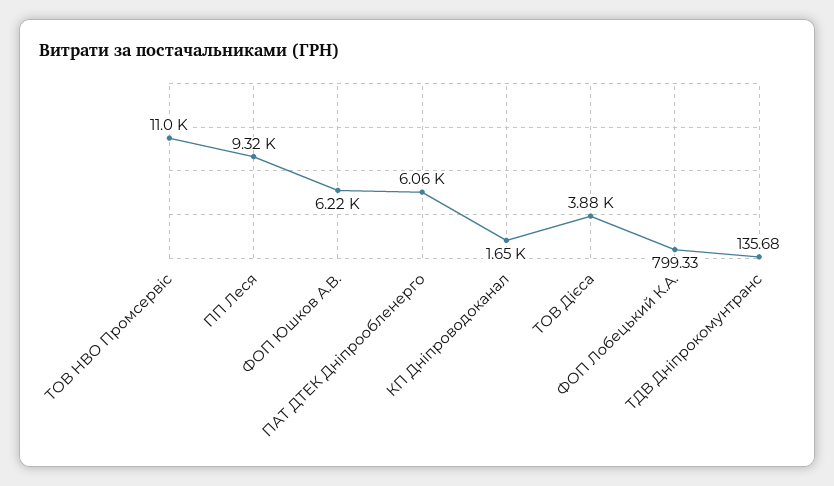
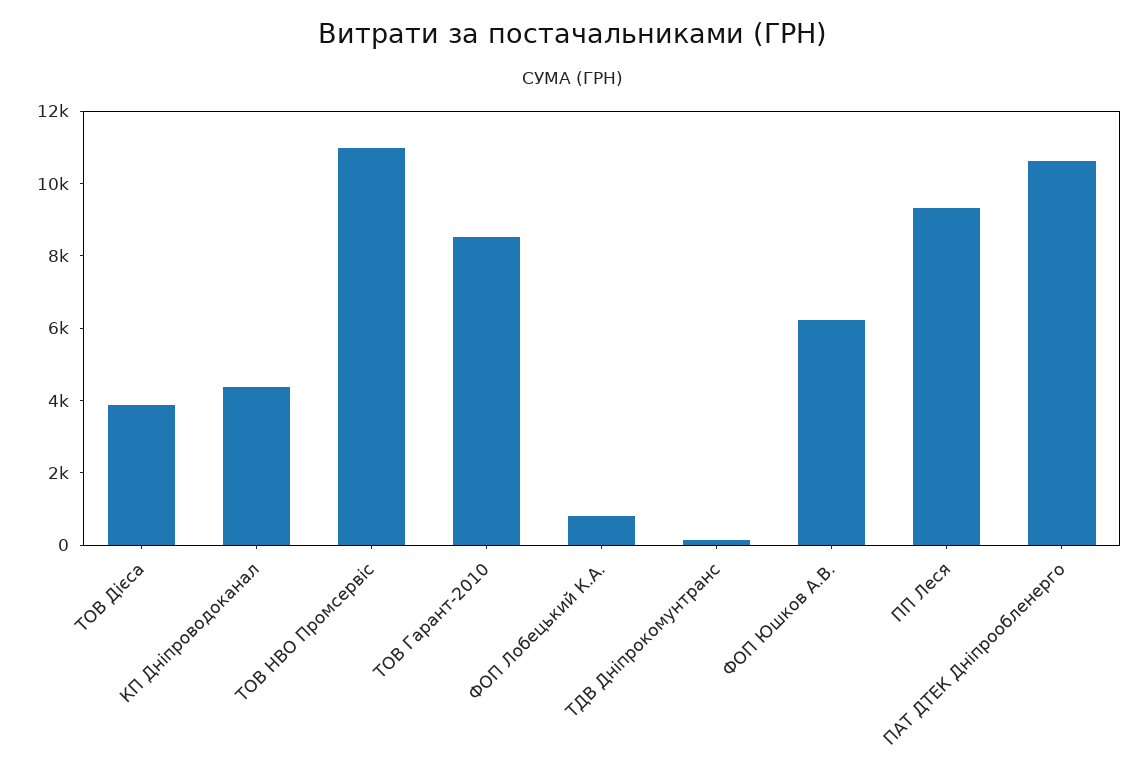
ПАТ ДТЕК Дніпрообленерго: 6060 -> 10500
КП Дніпроводоканал: 1650 -> 4500
ТОВ Гарант-2010: none -> 8500

